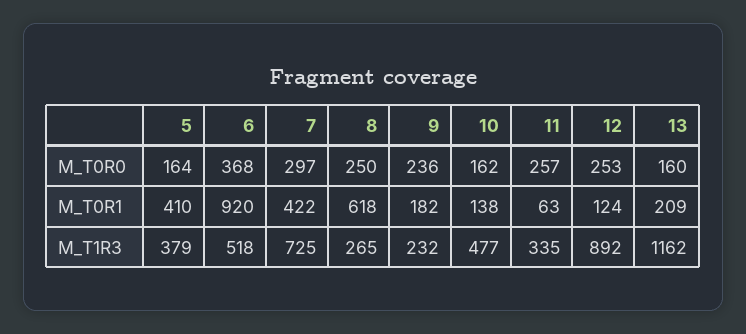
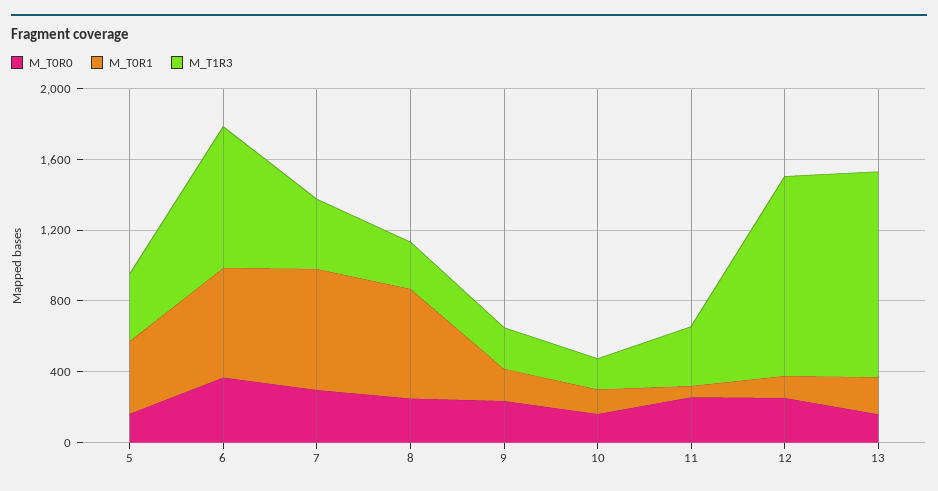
M_T0R1, 6: 920 -> 600
M_T0R1, 7: 422 -> 700
M_T1R3, 6: 518 -> 800
M_T1R3, 7: 725 -> 400
M_T1R3, 10: 477 -> 200
M_T1R3, 12: 892 -> 1100

